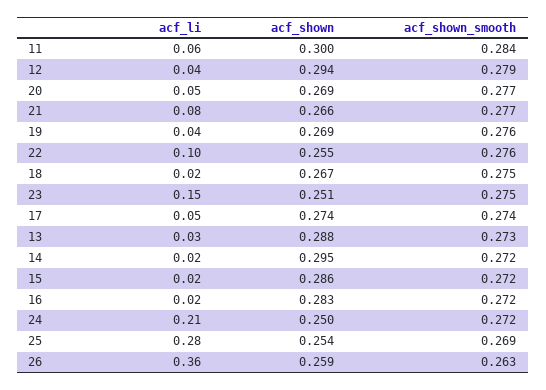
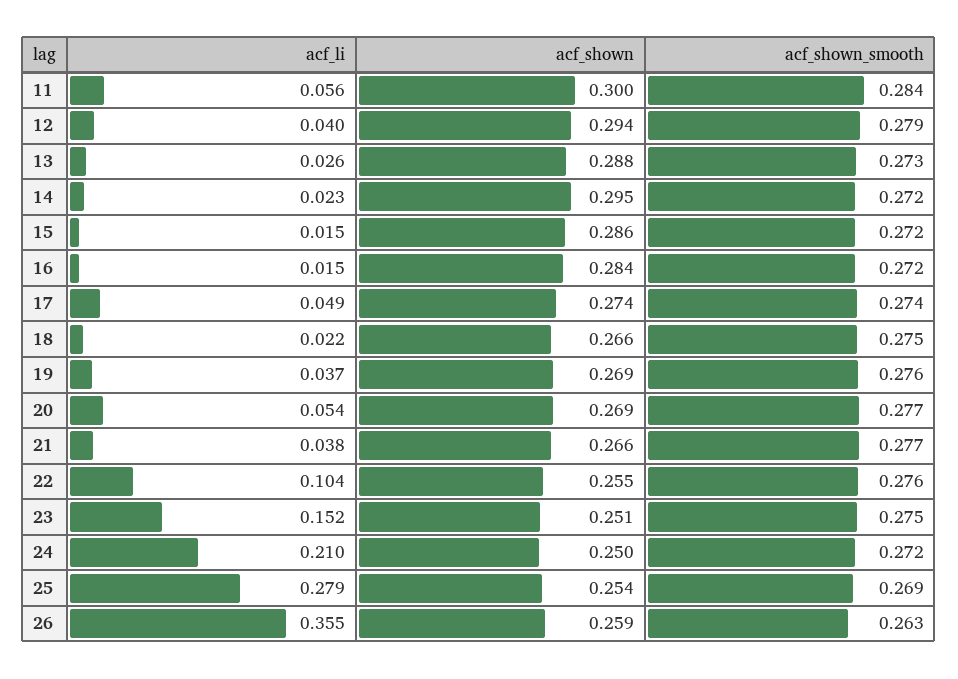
acf_li, 21: 0.08 -> 0.038
acf_shown, 18: 0.267 -> 0.266
acf_shown, 16: 0.283 -> 0.284

